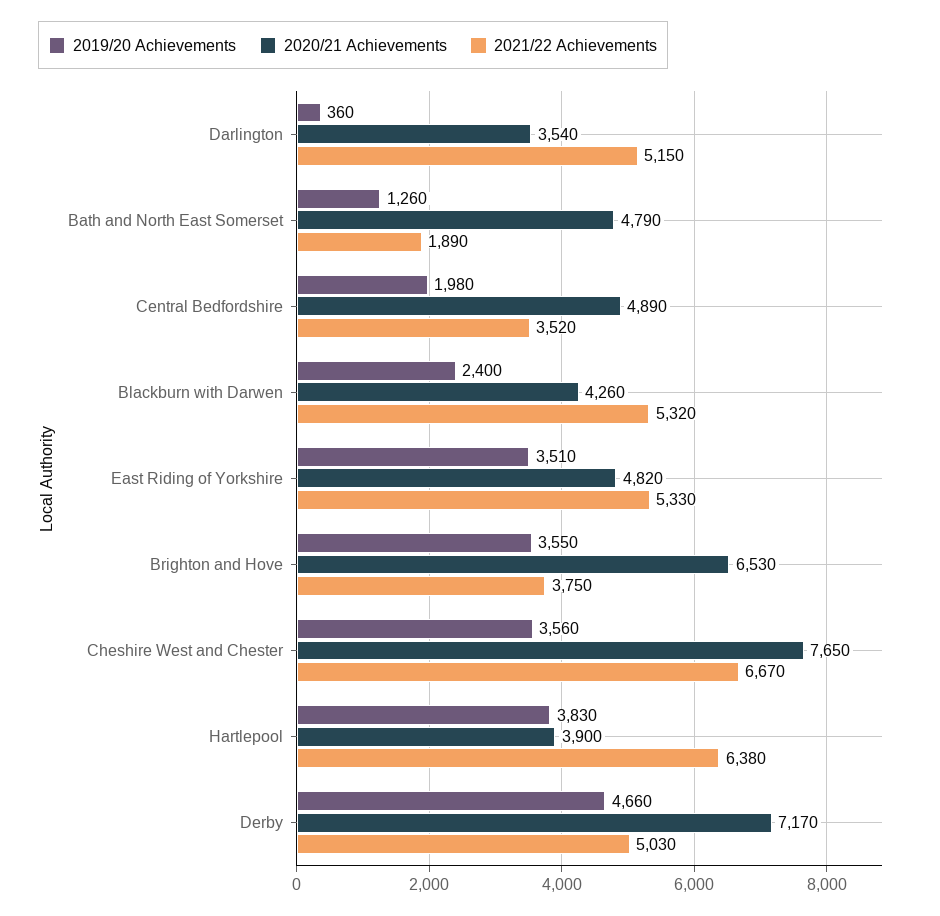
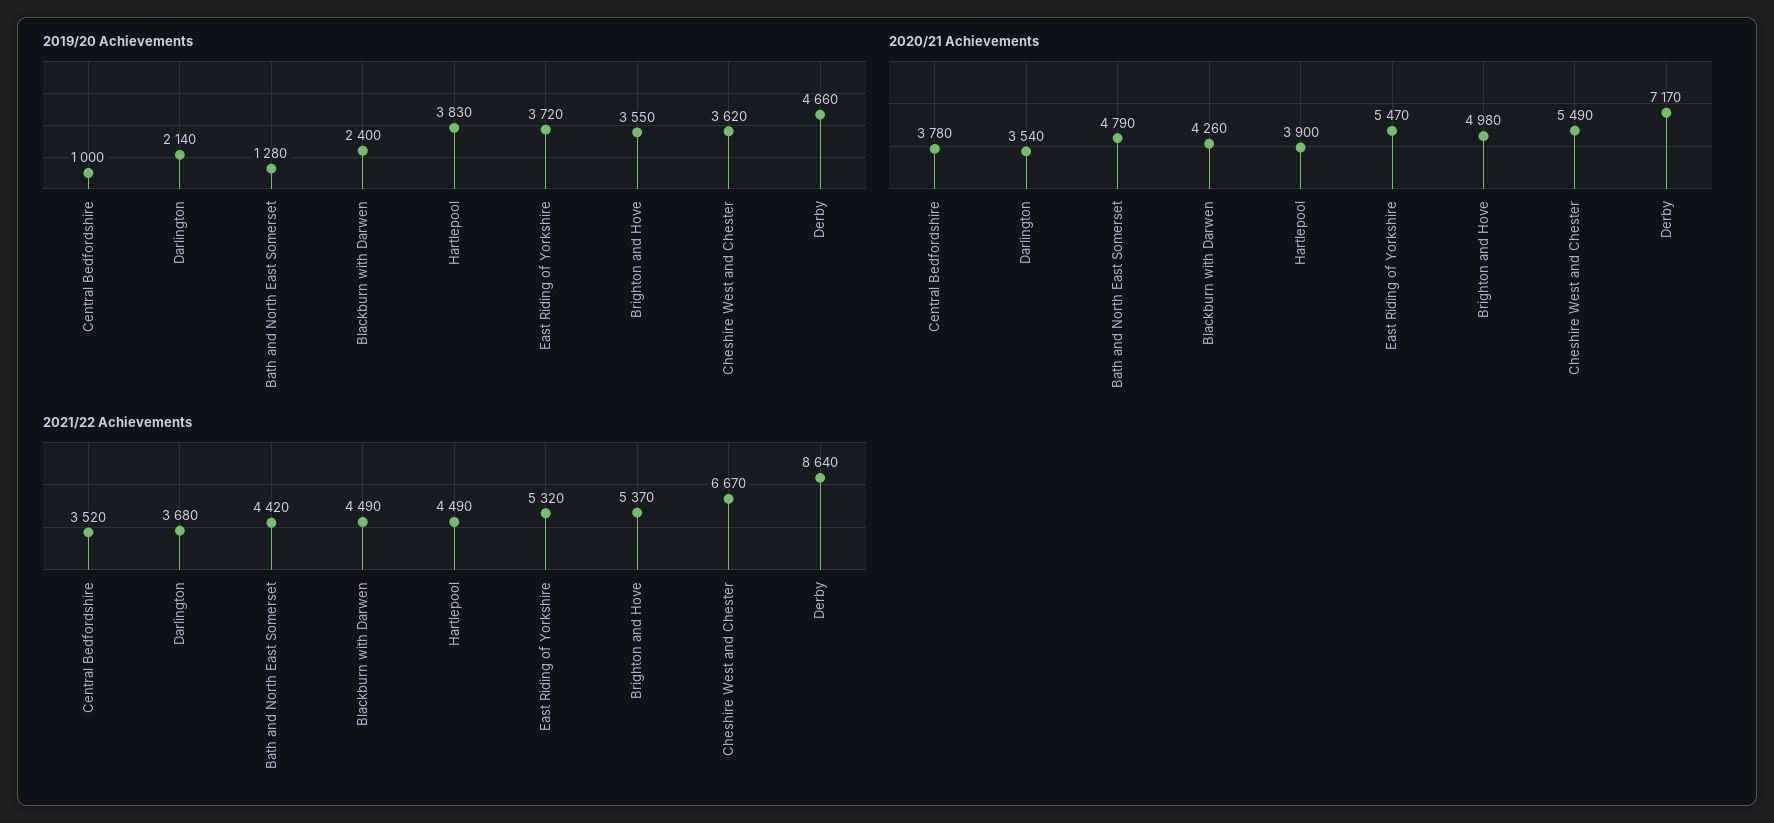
2019/20 Achievements, Darlington: 360 -> 2140
2021/22 Achievements, Darlington: 5150 -> 3680
2019/20 Achievements, Bath and North East Somerset: 1260 -> 1280
2021/22 Achievements, Bath and North East Somerset: 1890 -> 4420
2019/20 Achievements, Central Bedfordshire: 1980 -> 1000
2020/21 Achievements, Central Bedfordshire: 4890 -> 3780
2021/22 Achievements, Blackburn with Darwen: 5320 -> 4490
2019/20 Achievements, East Riding of Yorkshire: 3510 -> 3720
2020/21 Achievements, East Riding of Yorkshire: 4820 -> 5470
2021/22 Achievements, East Riding of Yorkshire: 5330 -> 5320
2020/21 Achievements, Brighton and Hove: 6530 -> 4980
2021/22 Achievements, Brighton and Hove: 3750 -> 5370
2019/20 Achievements, Cheshire West and Chester: 3560 -> 3620
2020/21 Achievements, Cheshire West and Chester: 7650 -> 5490
2021/22 Achievements, Hartlepool: 6380 -> 4490
2021/22 Achievements, Derby: 5030 -> 8640

